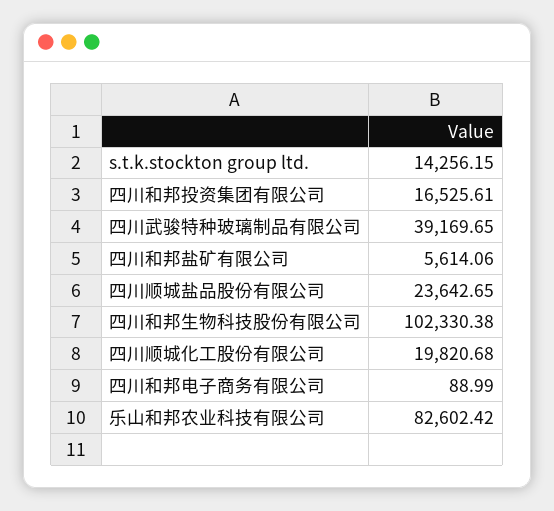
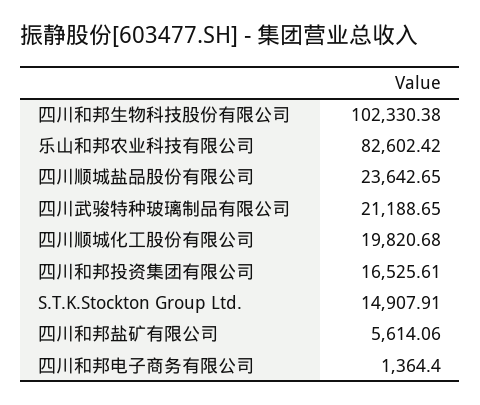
s.t.k.stockton group ltd.: 14256.15 -> 14907.91
四川武骏特种玻璃制品有限公司: 39169.65 -> 21188.65
四川和邦电子商务有限公司: 88.99 -> 1364.4

